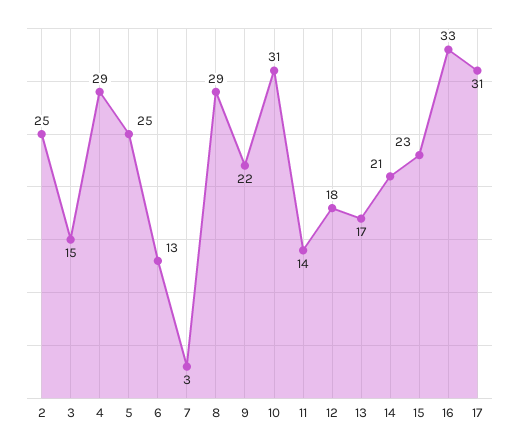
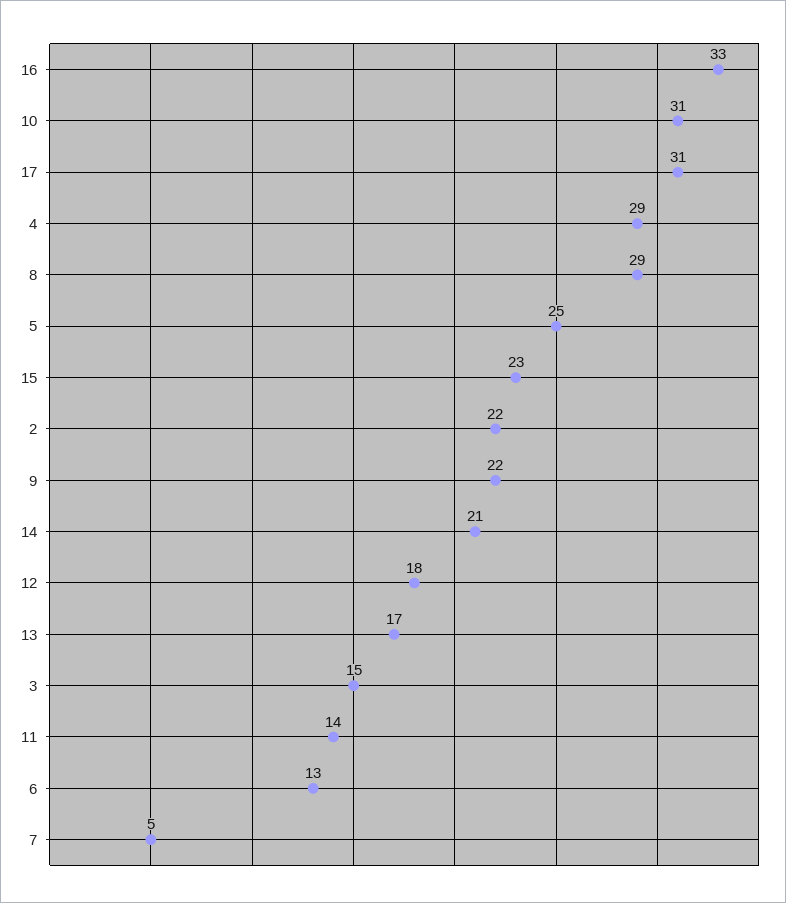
2: 25 -> 22
7: 3 -> 5

